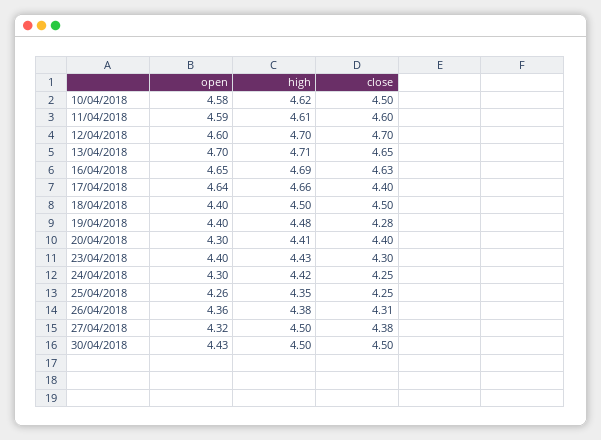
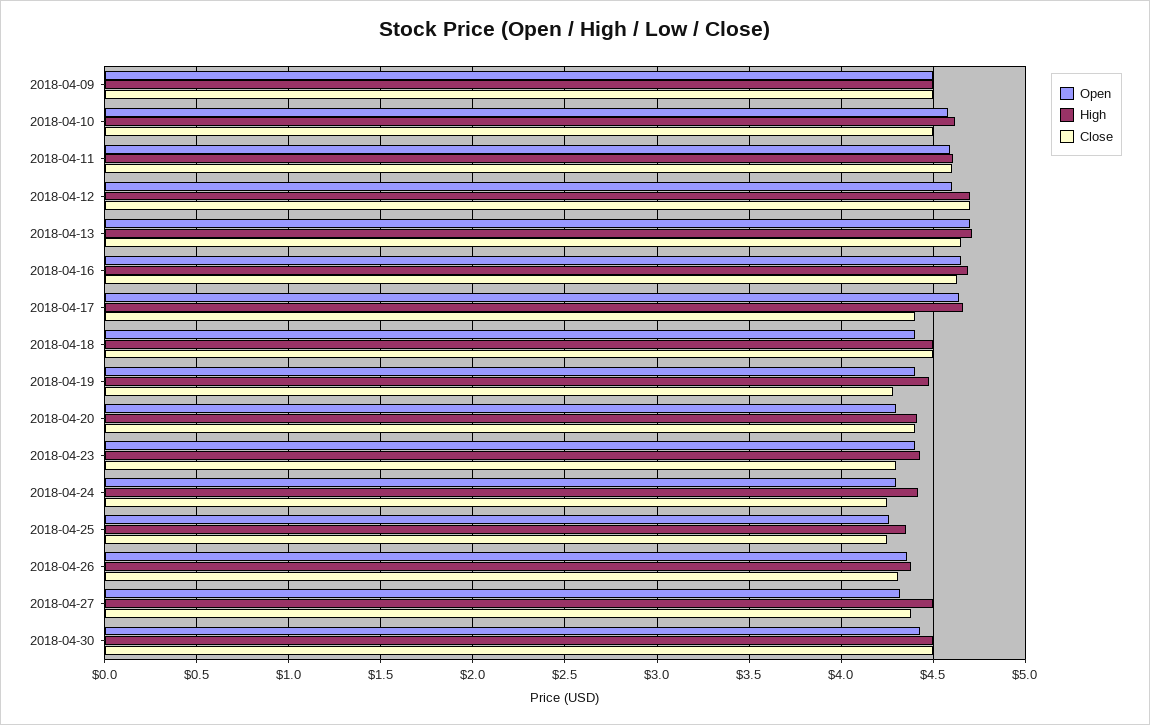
open, 2018-04-09: none -> 4.5
high, 2018-04-09: none -> 4.5
close, 2018-04-09: none -> 4.5

